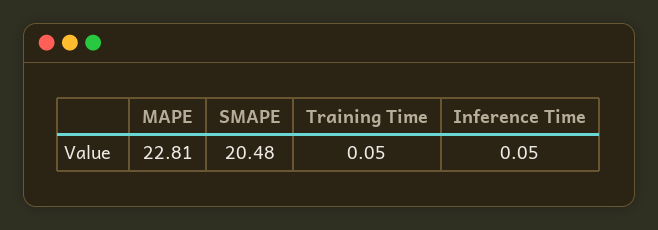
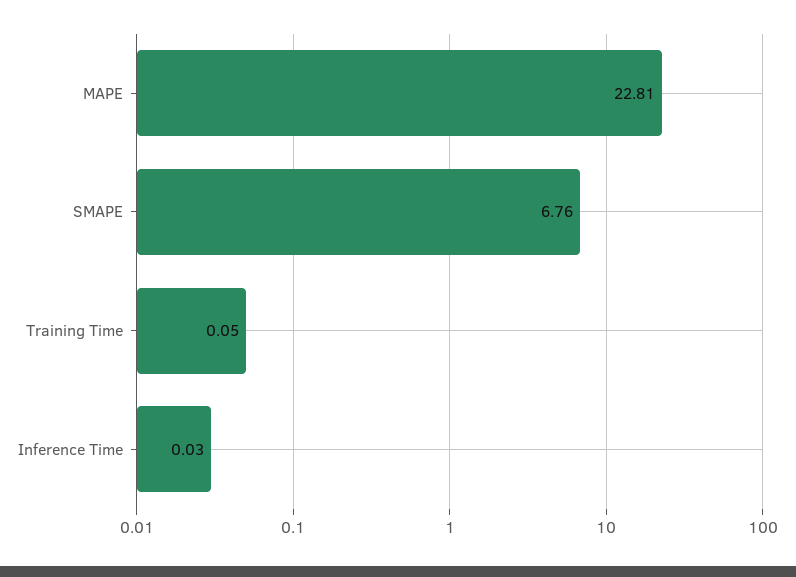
SMAPE: 20.48 -> 6.76
Inference Time: 0.05 -> 0.03

